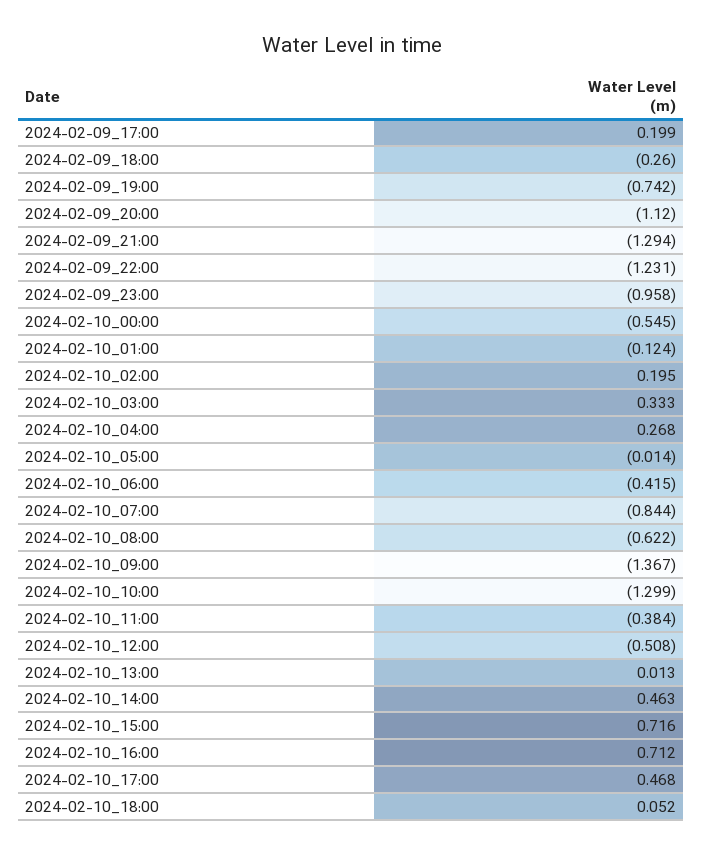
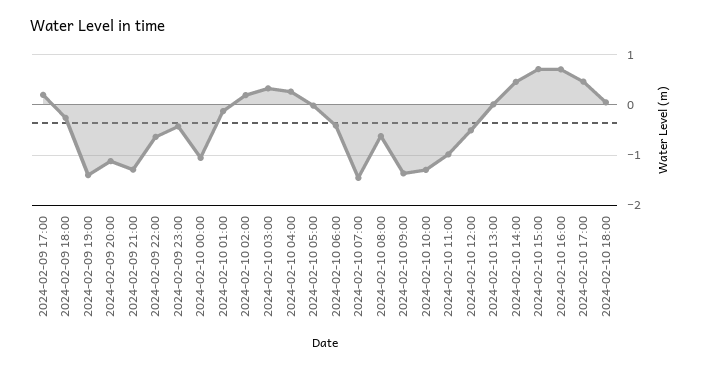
2024-02-09_19:00: -0.742 -> -1.4
2024-02-09_22:00: -1.231 -> -0.6
2024-02-09_23:00: -0.958 -> -0.4
2024-02-10_00:00: -0.545 -> -1
2024-02-10_07:00: -0.844 -> -1.4
2024-02-10_11:00: -0.384 -> -1

